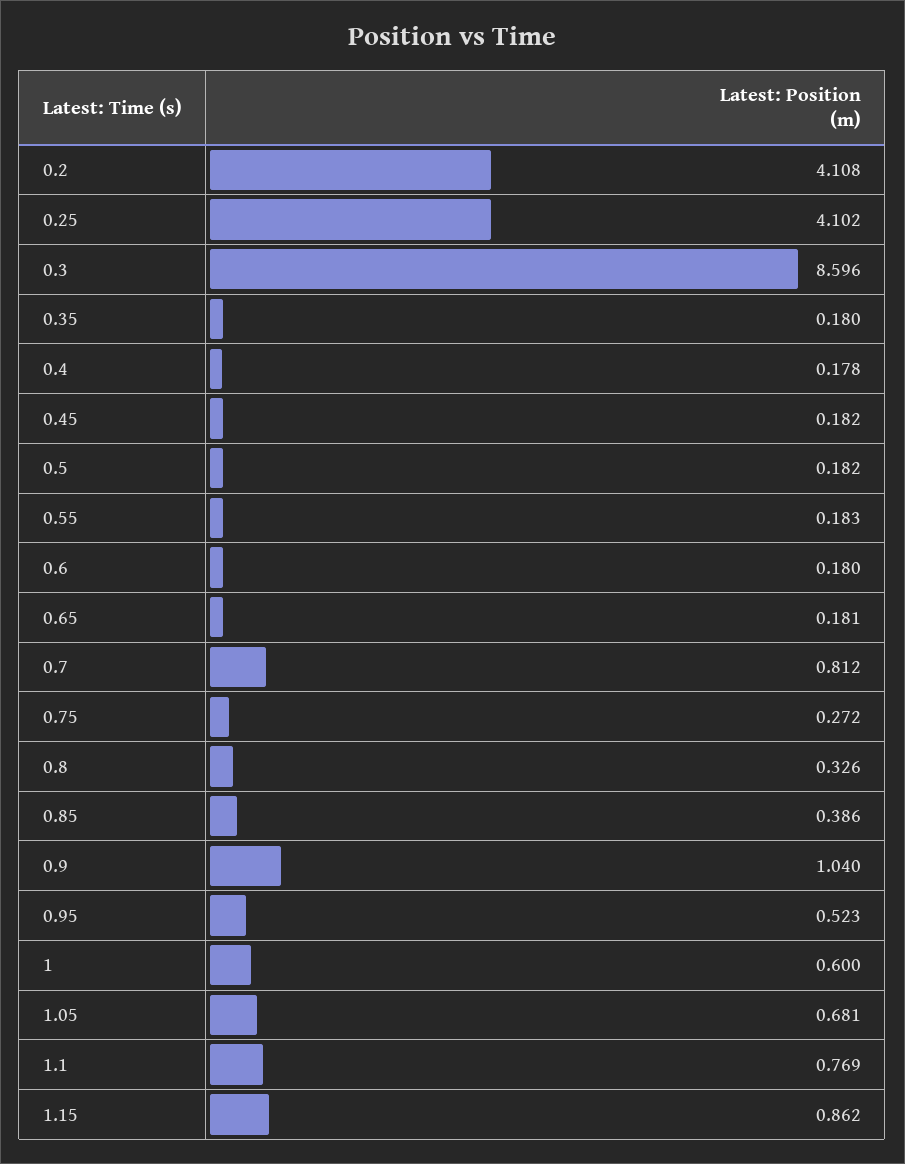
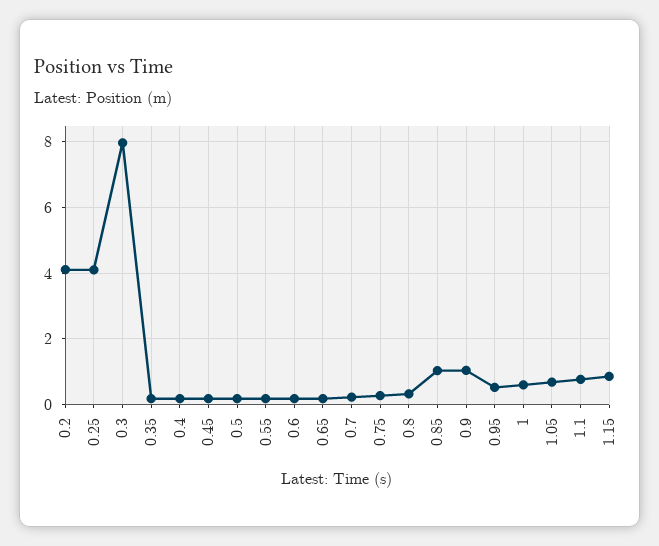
0.3: 8.596 -> 8
0.7: 0.812 -> 0.2
0.85: 0.386 -> 1

